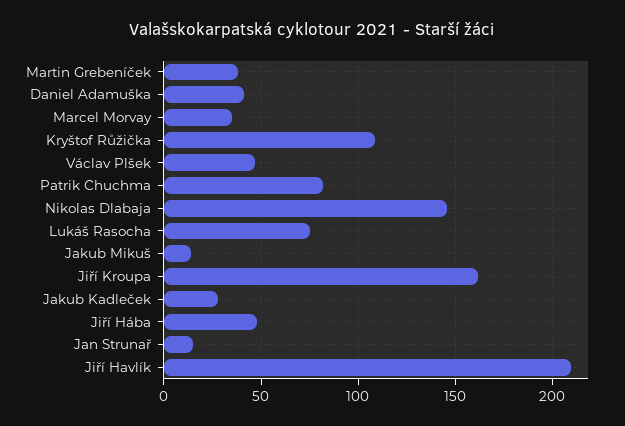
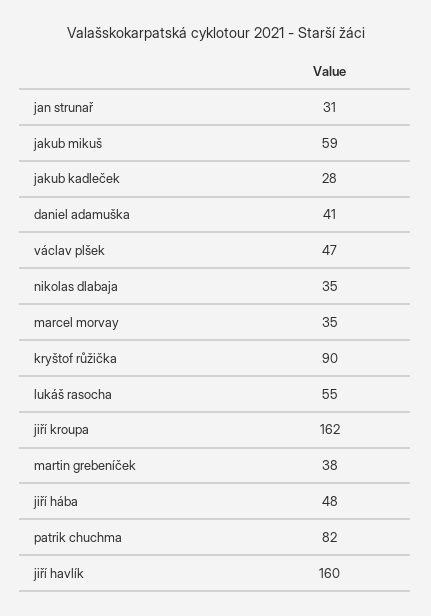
Kryštof Růžička: 110 -> 90
Nikolas Dlabaja: 145 -> 35
Lukáš Rasocha: 75 -> 55
Jakub Mikuš: 15 -> 59
Jan Strunař: 15 -> 31
Jiří Havlík: 210 -> 160

